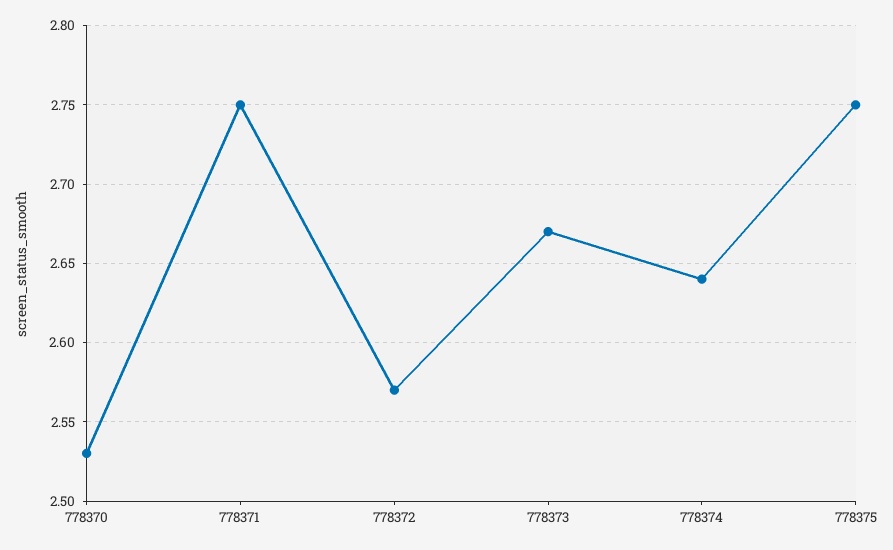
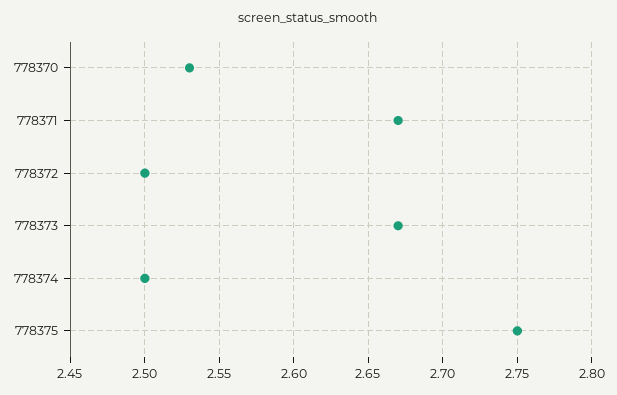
778371: 2.75 -> 2.67
778372: 2.57 -> 2.5
778374: 2.64 -> 2.5

